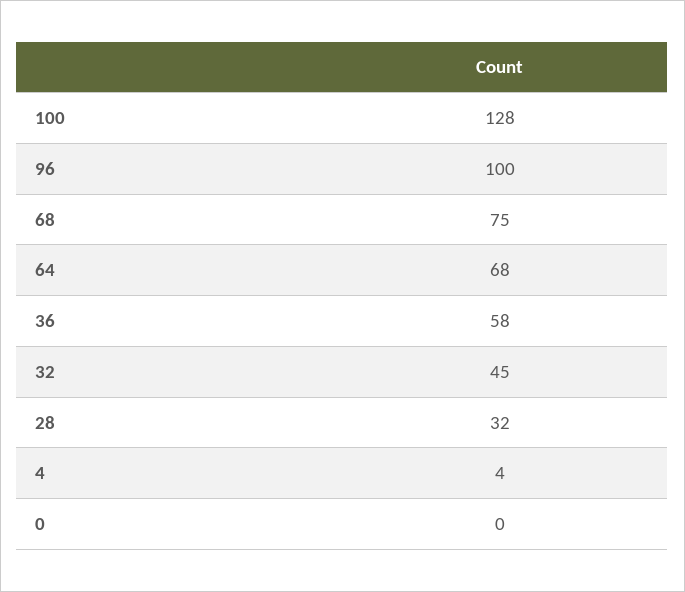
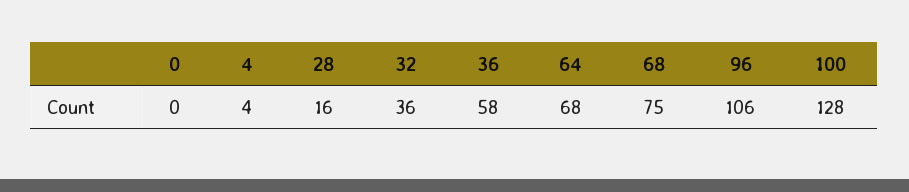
96: 100 -> 106
32: 45 -> 36
28: 32 -> 16

